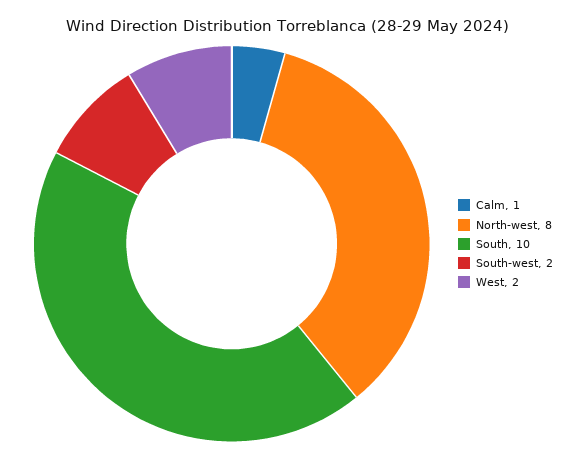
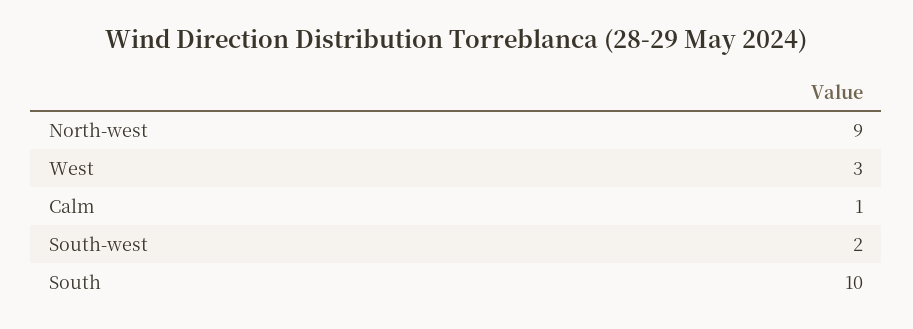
North-west: 8 -> 9
West: 2 -> 3

